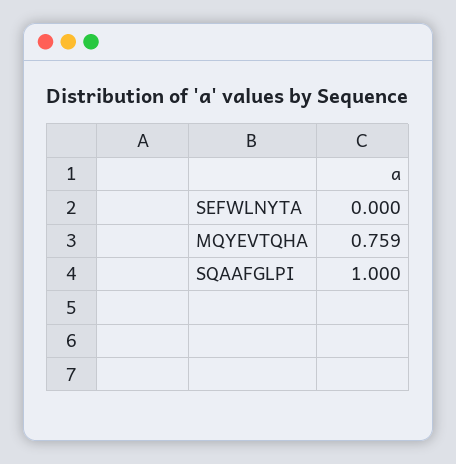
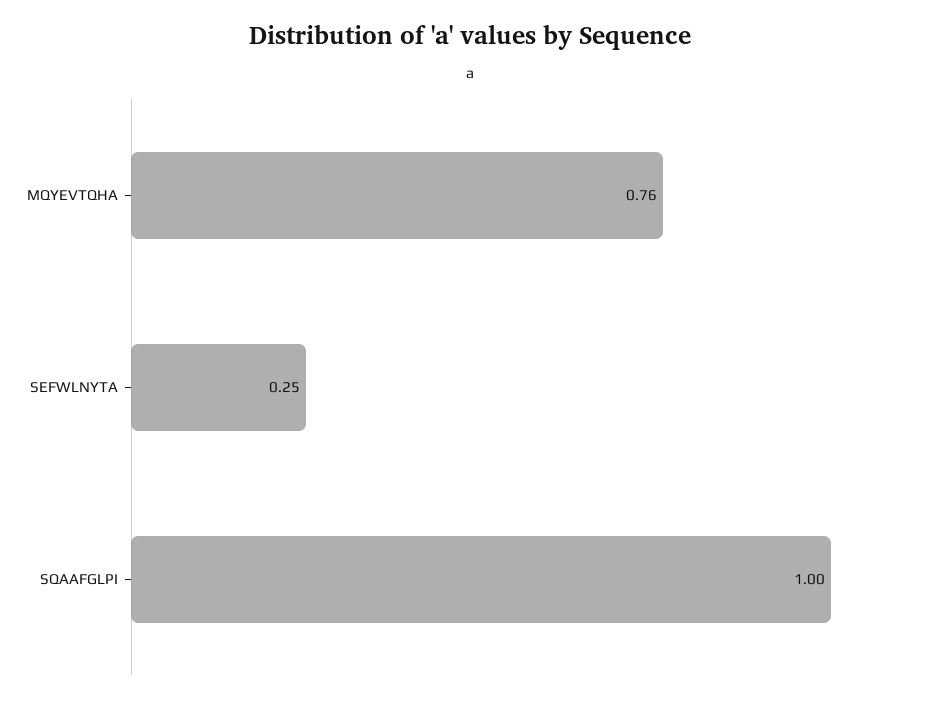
SEFWLNYTA: 0 -> 0.25

